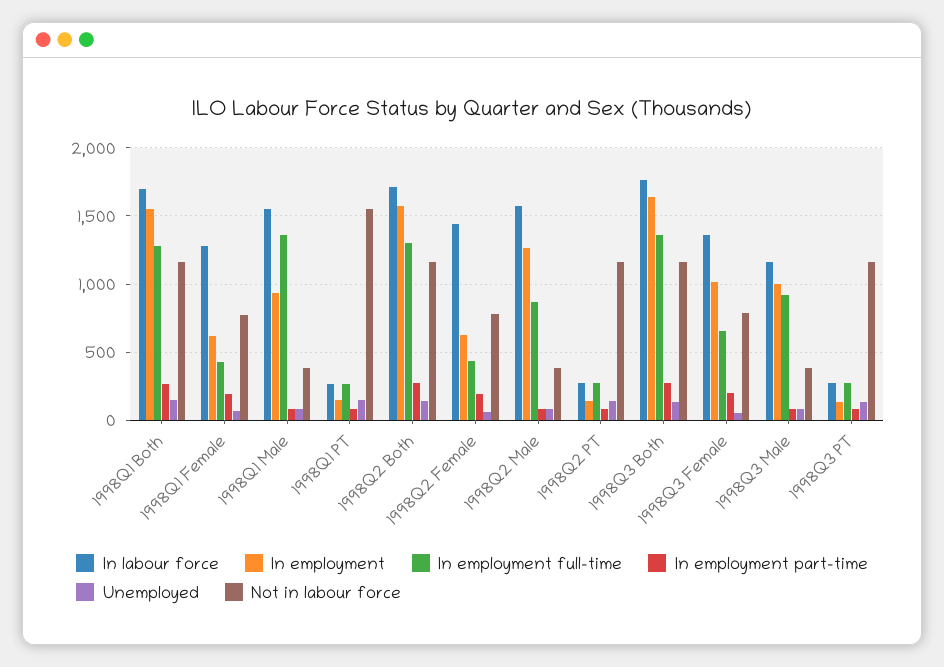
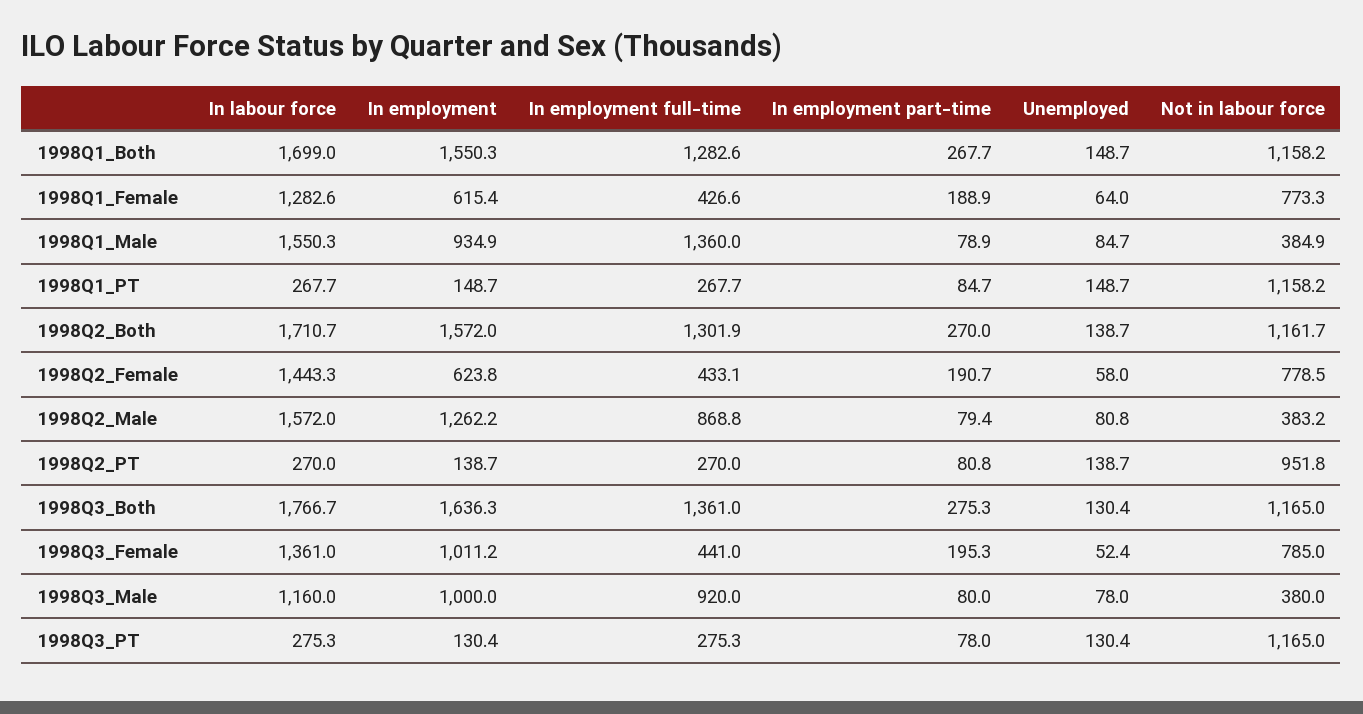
Not in labour force, 1998Q1 PT: 1550 -> 1158.2
Not in labour force, 1998Q2 PT: 1150 -> 951.8
In employment full-time, 1998Q3 Female: 650 -> 441

